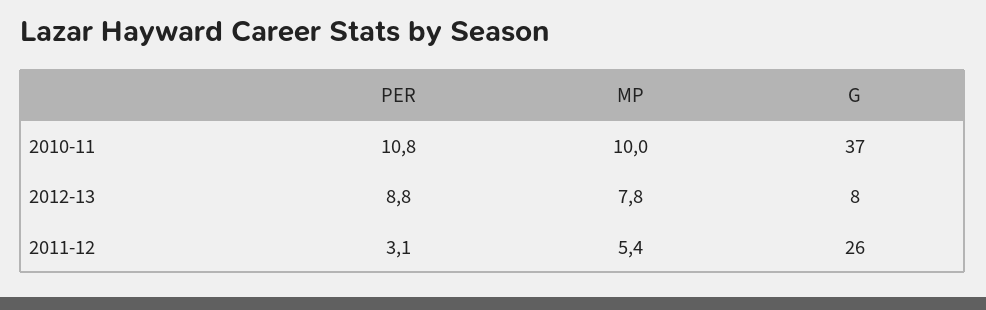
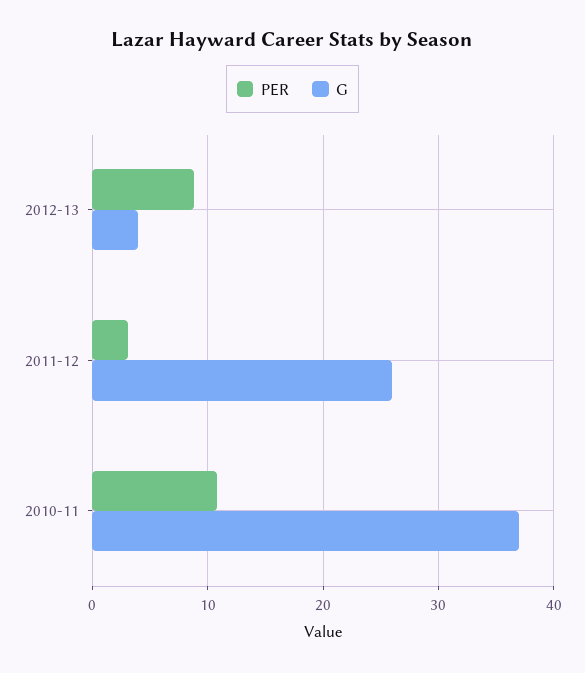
MP, 2010-11: 10 -> none
MP, 2012-13: 7.8 -> none
G, 2012-13: 8 -> 4
MP, 2011-12: 5.4 -> none

